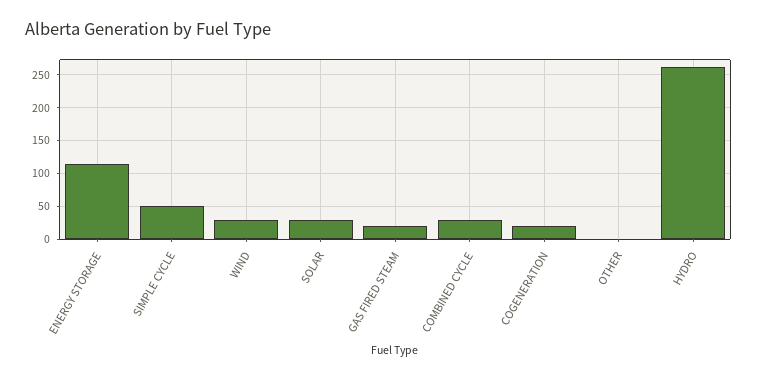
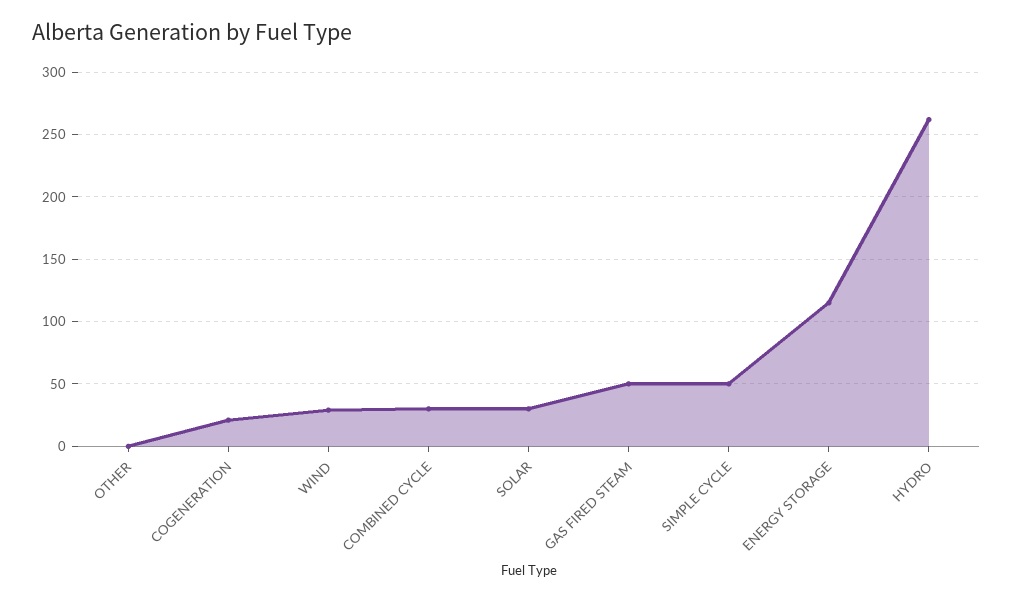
GAS FIRED STEAM: 20 -> 50

